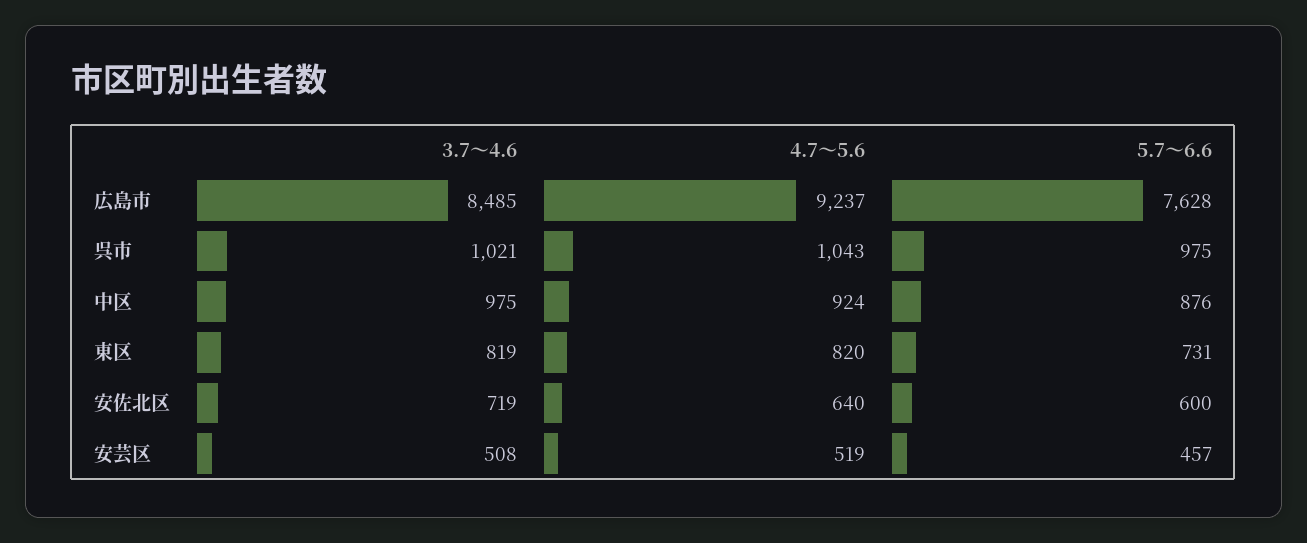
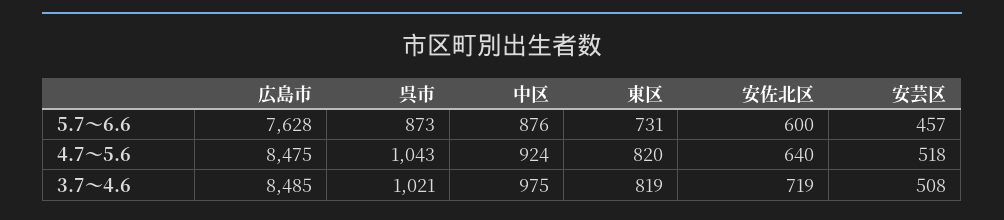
4.7～5.6, 広島市: 9237 -> 8475
5.7～6.6, 呉市: 975 -> 873
4.7～5.6, 安芸区: 519 -> 518

